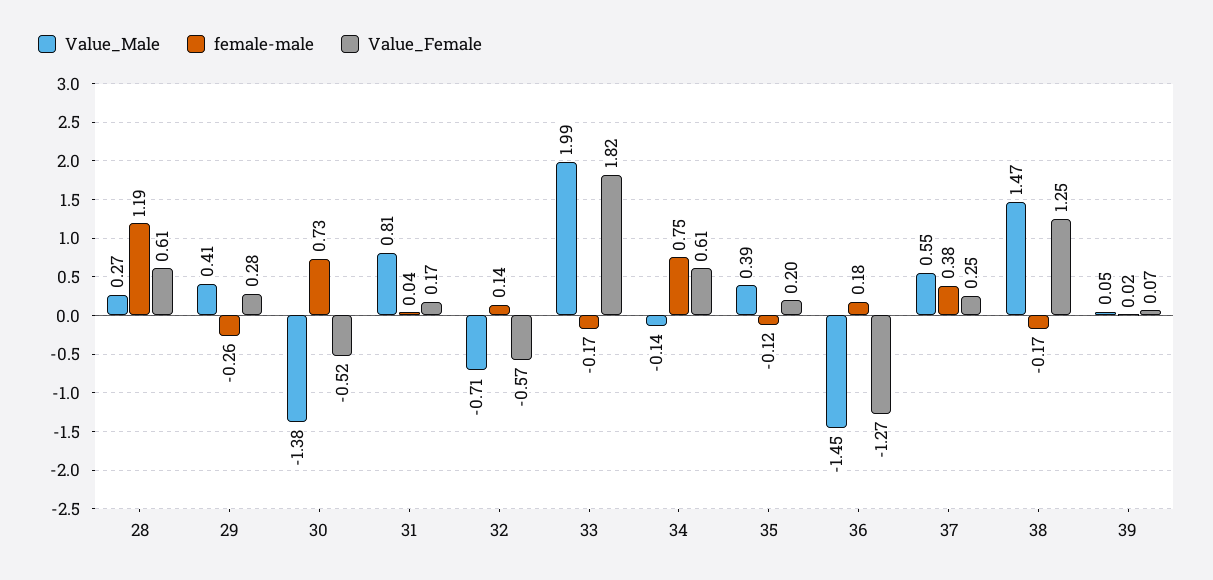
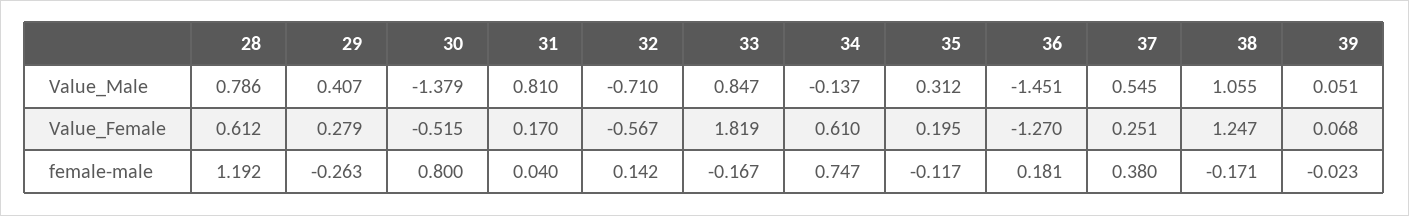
Value_Male, 28: 0.27 -> 0.786
female-male, 30: 0.73 -> 0.8
Value_Male, 33: 1.99 -> 0.847
Value_Male, 35: 0.39 -> 0.312
Value_Male, 38: 1.47 -> 1.055
female-male, 39: 0.02 -> -0.023

